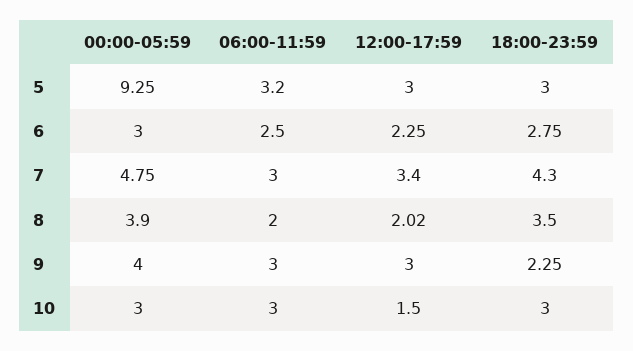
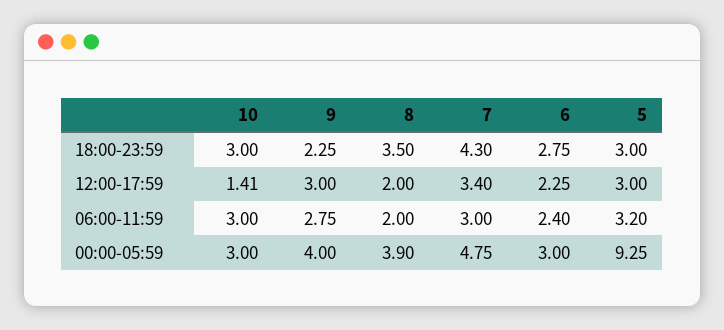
06:00-11:59, 6: 2.5 -> 2.4
12:00-17:59, 8: 2.02 -> 2
06:00-11:59, 9: 3 -> 2.75
12:00-17:59, 10: 1.5 -> 1.41

